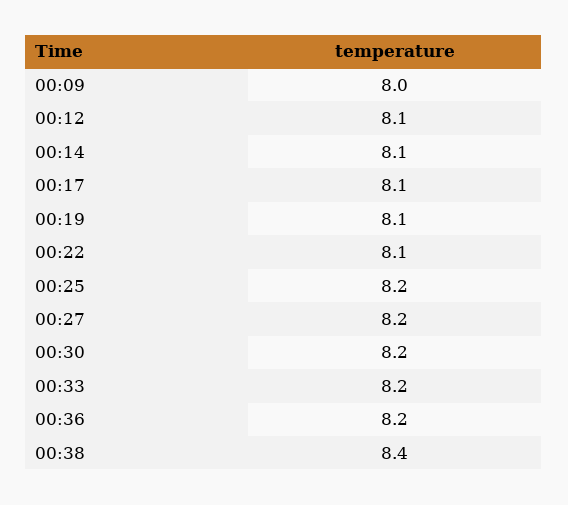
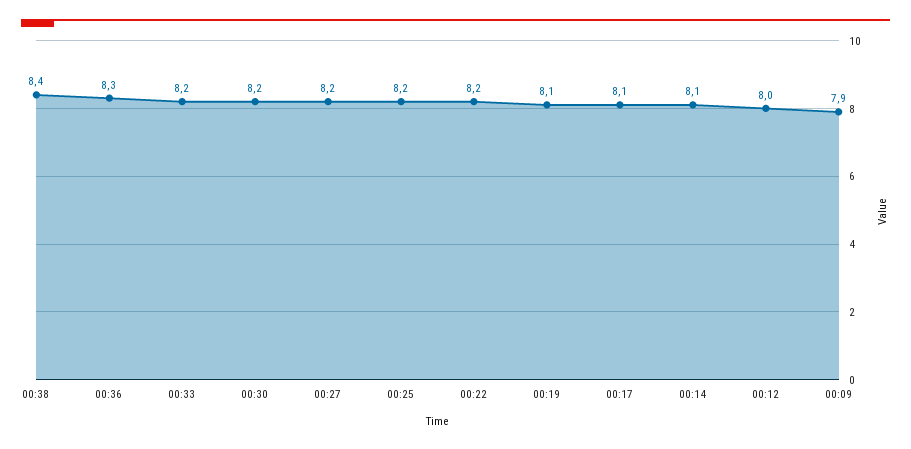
00:09: 8 -> 7.9
00:12: 8.1 -> 8
00:22: 8.1 -> 8.2
00:36: 8.2 -> 8.3

